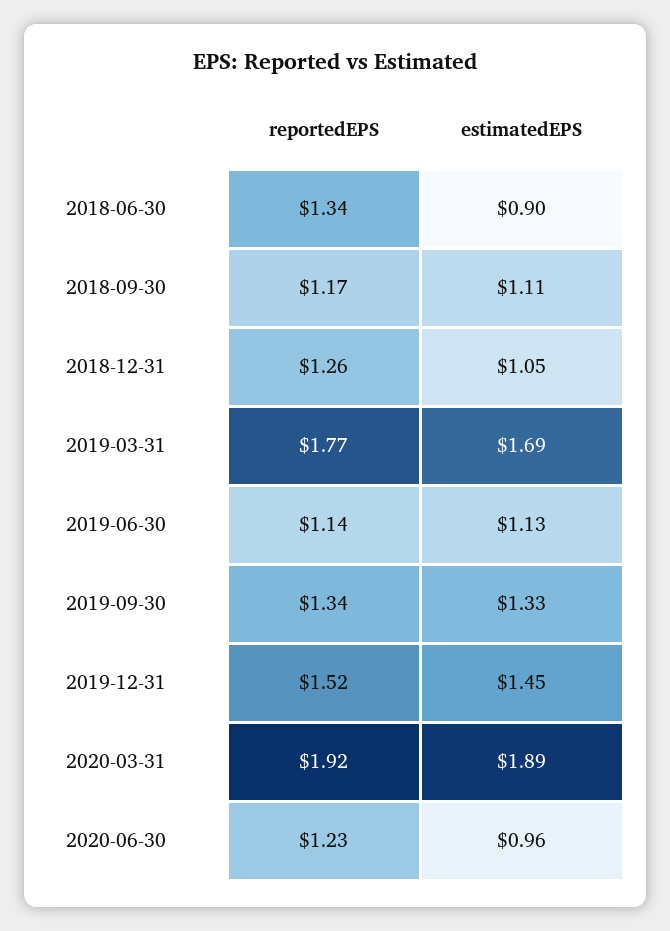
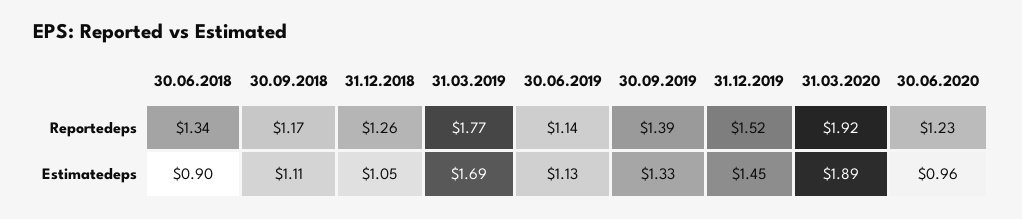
reportedEPS, 2019-09-30: 1.34 -> 1.39

